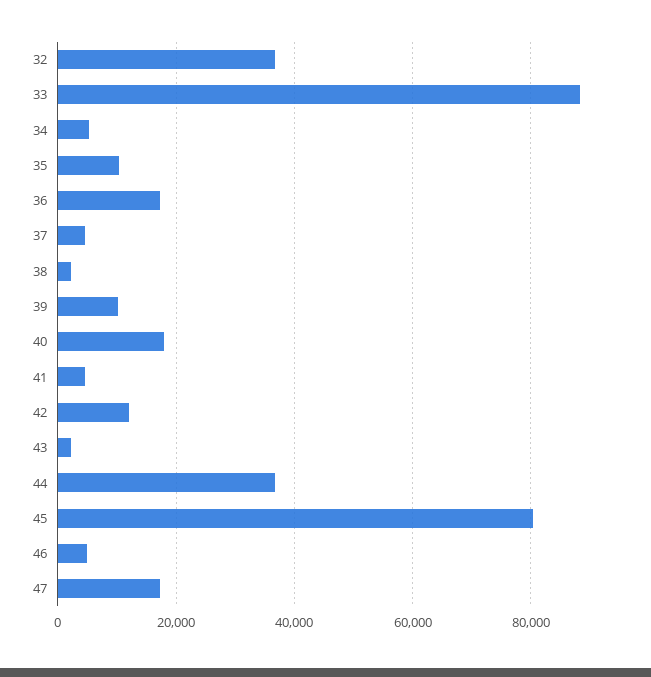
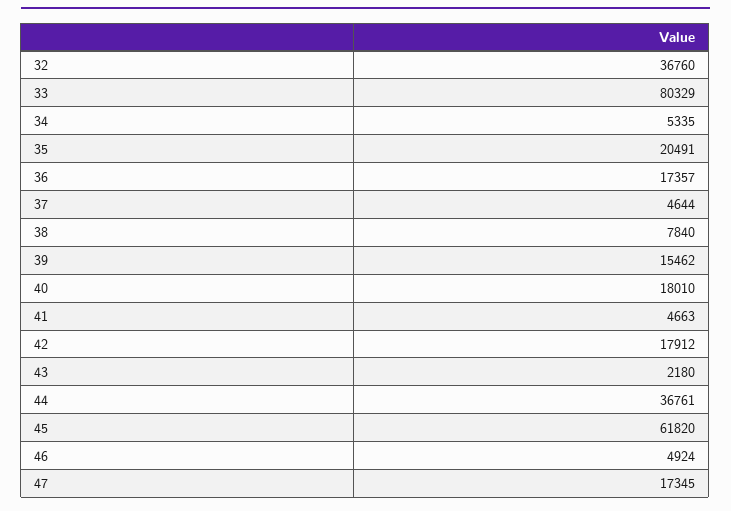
33: 88000 -> 80329
35: 10000 -> 20491
38: 2000 -> 7840
39: 10000 -> 15462
42: 12000 -> 17912
45: 80000 -> 61820

